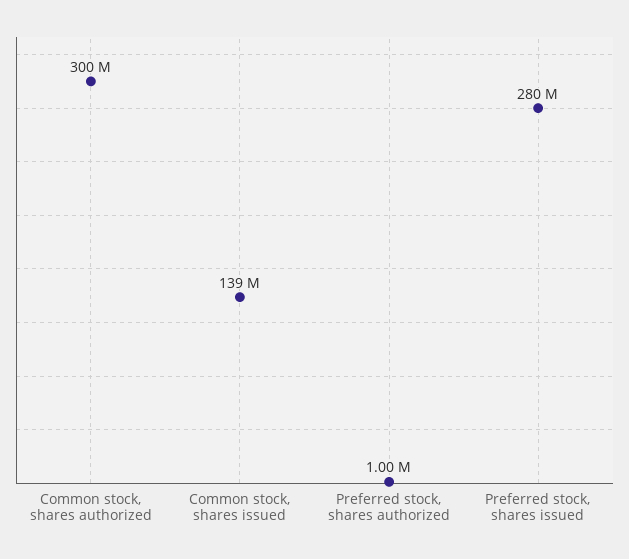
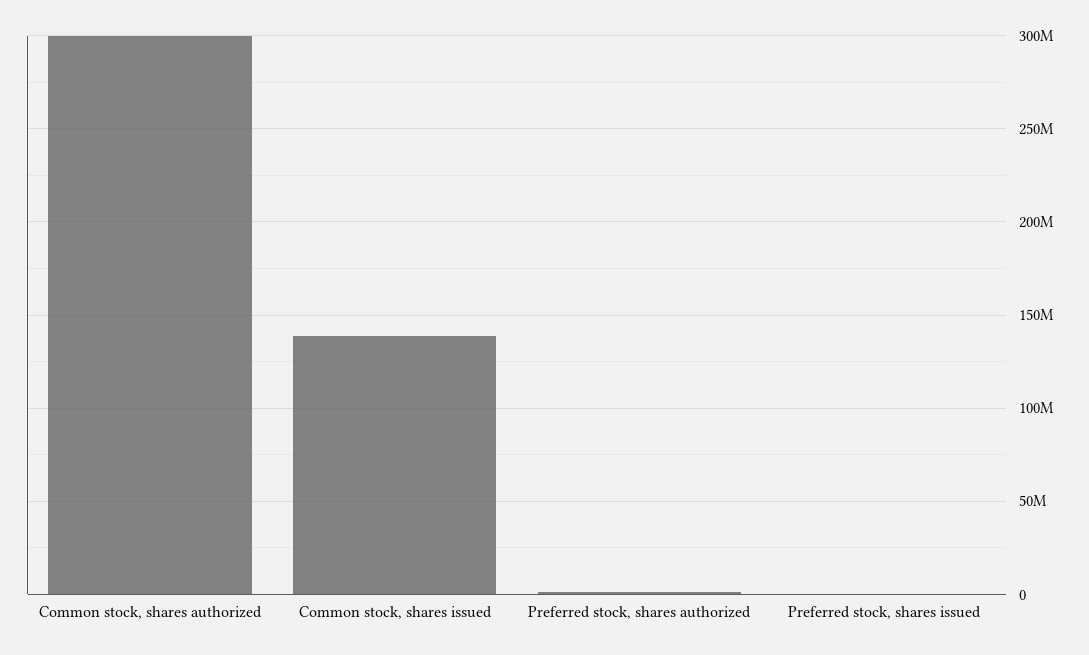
Preferred stock, shares issued: 280000000 -> 0

